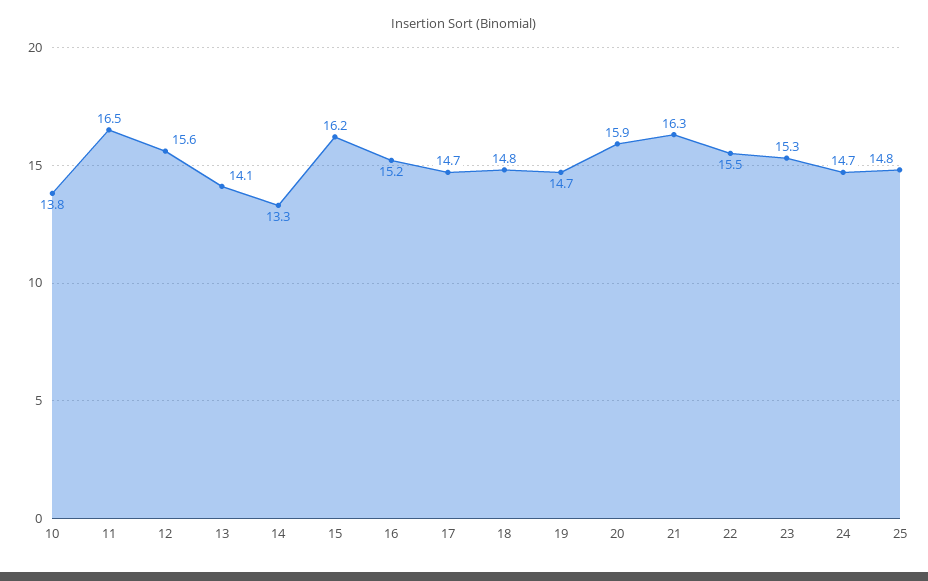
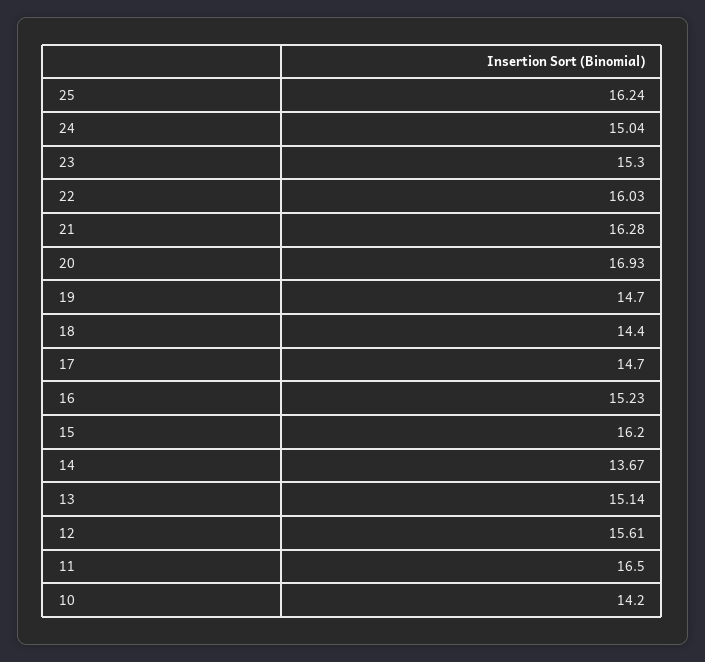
10: 13.8 -> 14.2
13: 14.1 -> 15.14
14: 13.3 -> 13.67
18: 14.8 -> 14.4
20: 15.9 -> 16.93
22: 15.5 -> 16.03
24: 14.7 -> 15.04
25: 14.8 -> 16.24

